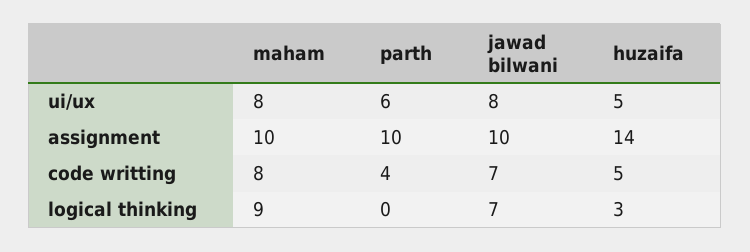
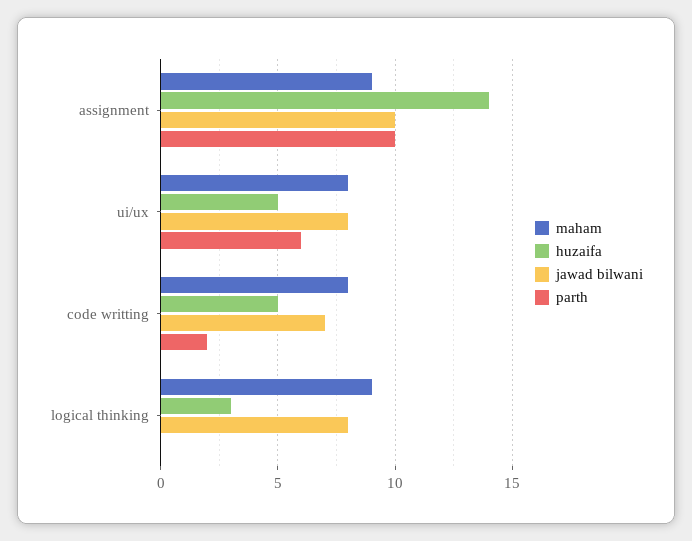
maham, assignment: 10 -> 9
parth, code writting: 4 -> 2
jawad bilwani, logical thinking: 7 -> 8

